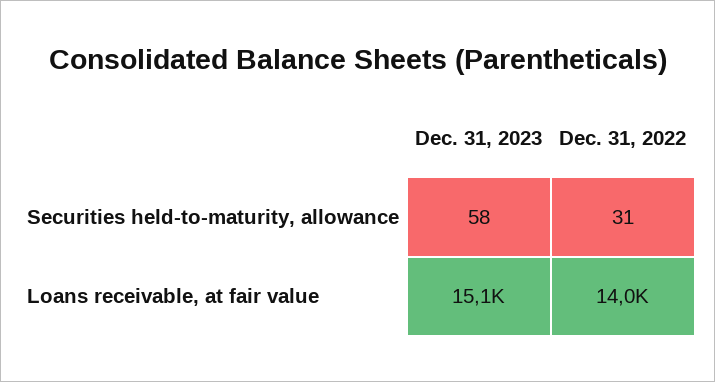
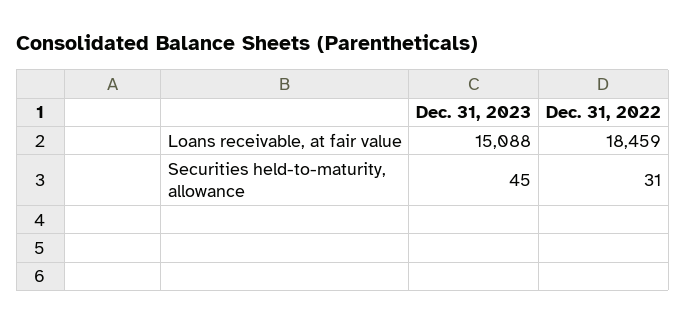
Dec. 31, 2023, Securities held-to-maturity, allowance: 58 -> 45
Dec. 31, 2022, Loans receivable, at fair value: 14000 -> 18459

